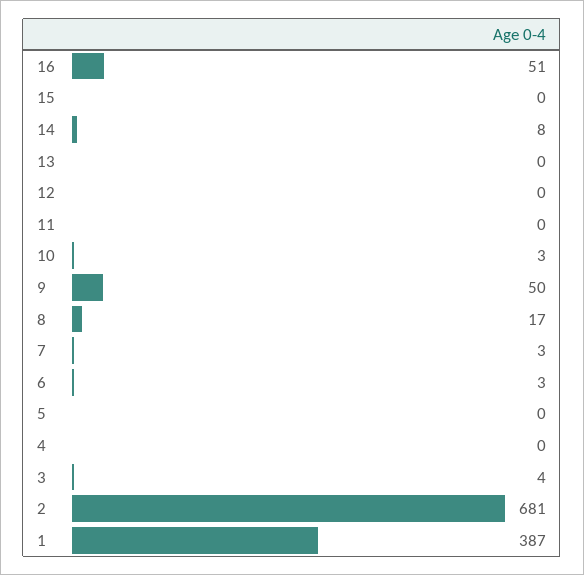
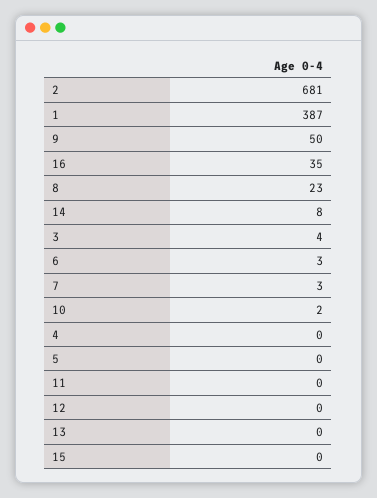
16: 51 -> 35
10: 3 -> 2
8: 17 -> 23

